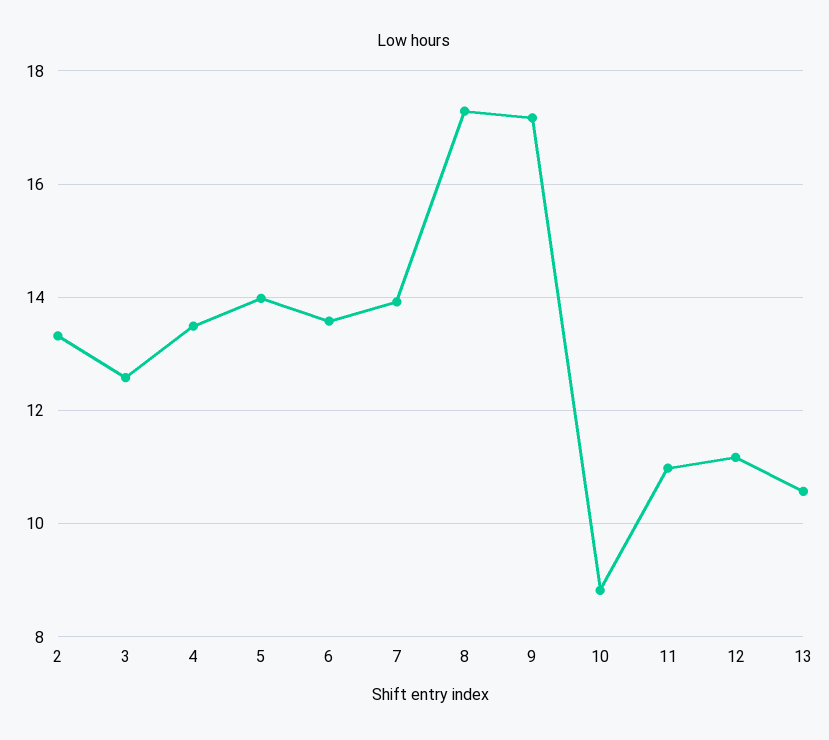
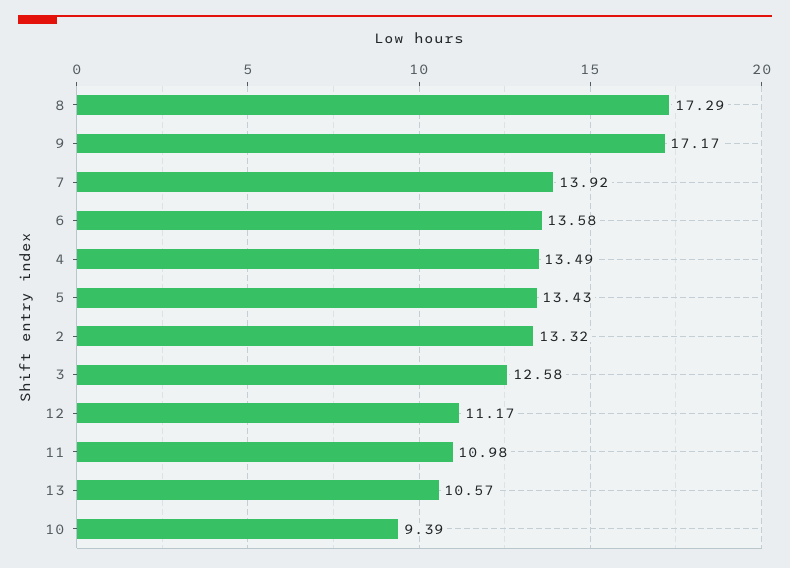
5: 14 -> 13.43
10: 8.8 -> 9.39

